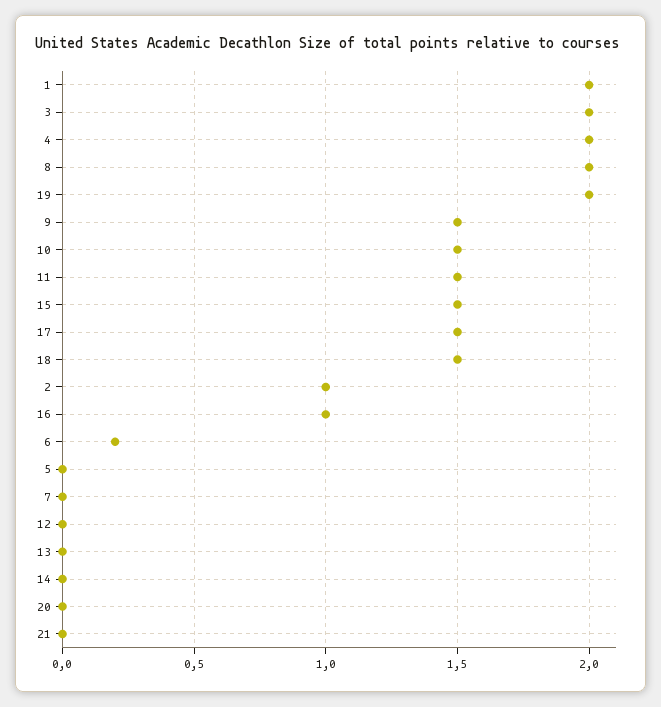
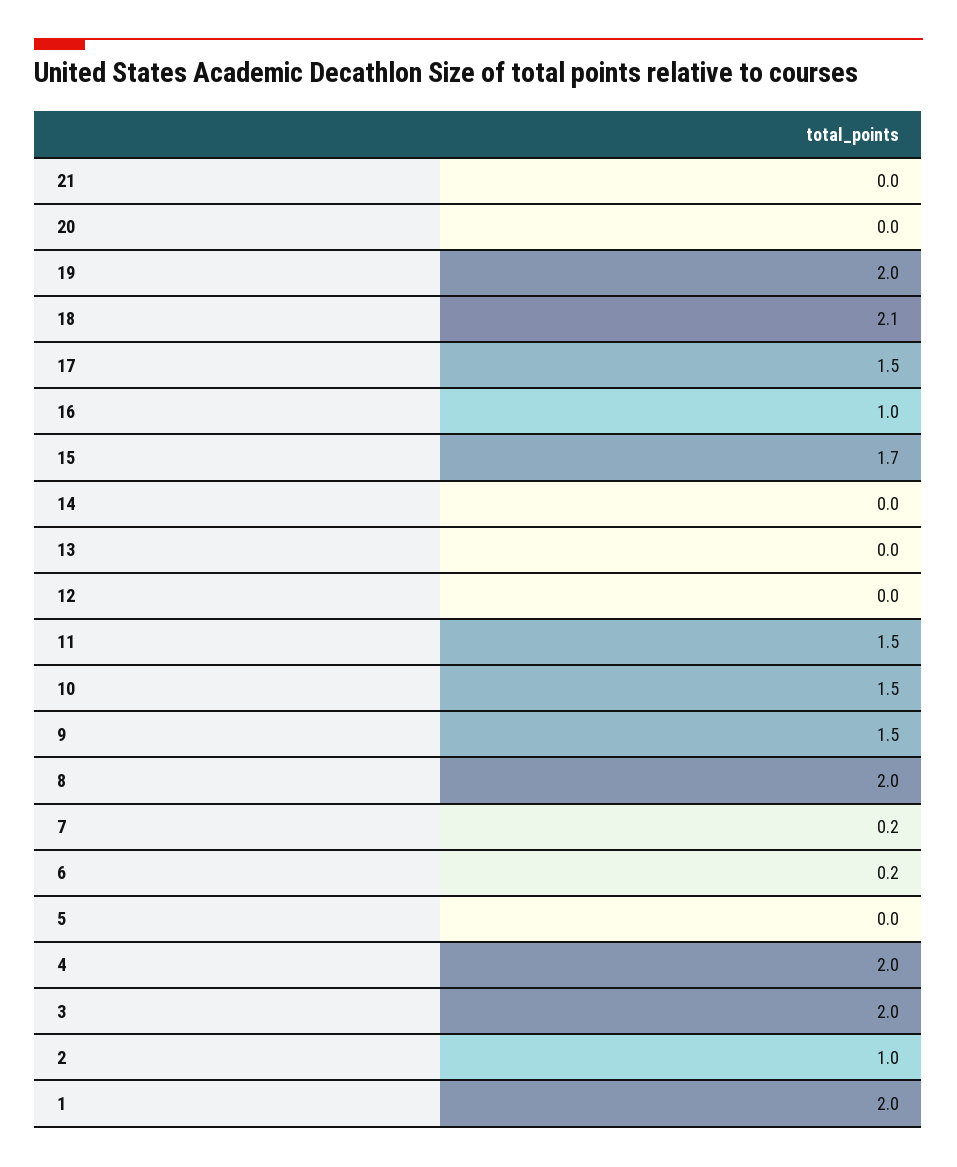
15: 1.5 -> 1.7
18: 1.5 -> 2.1
7: 0 -> 0.2

